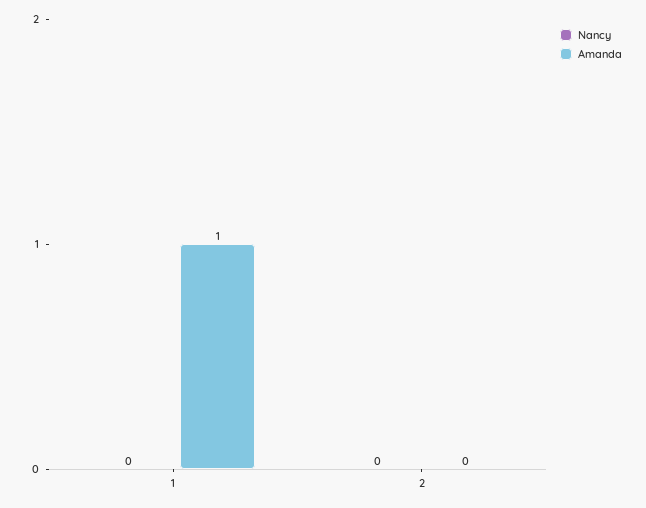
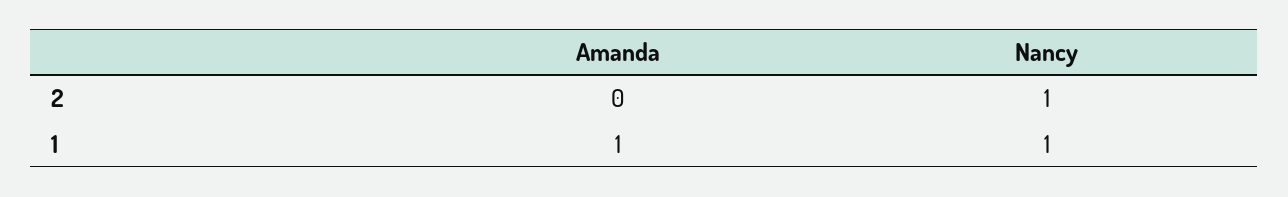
Nancy, 1: 0 -> 1
Nancy, 2: 0 -> 1

